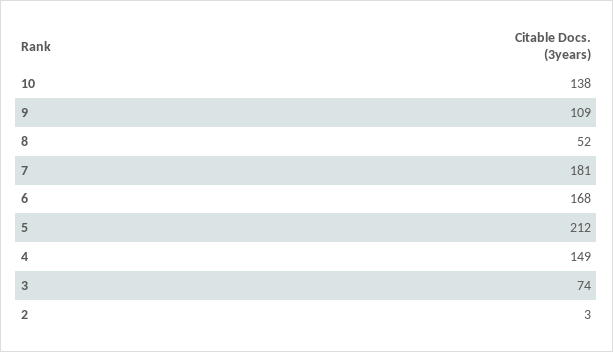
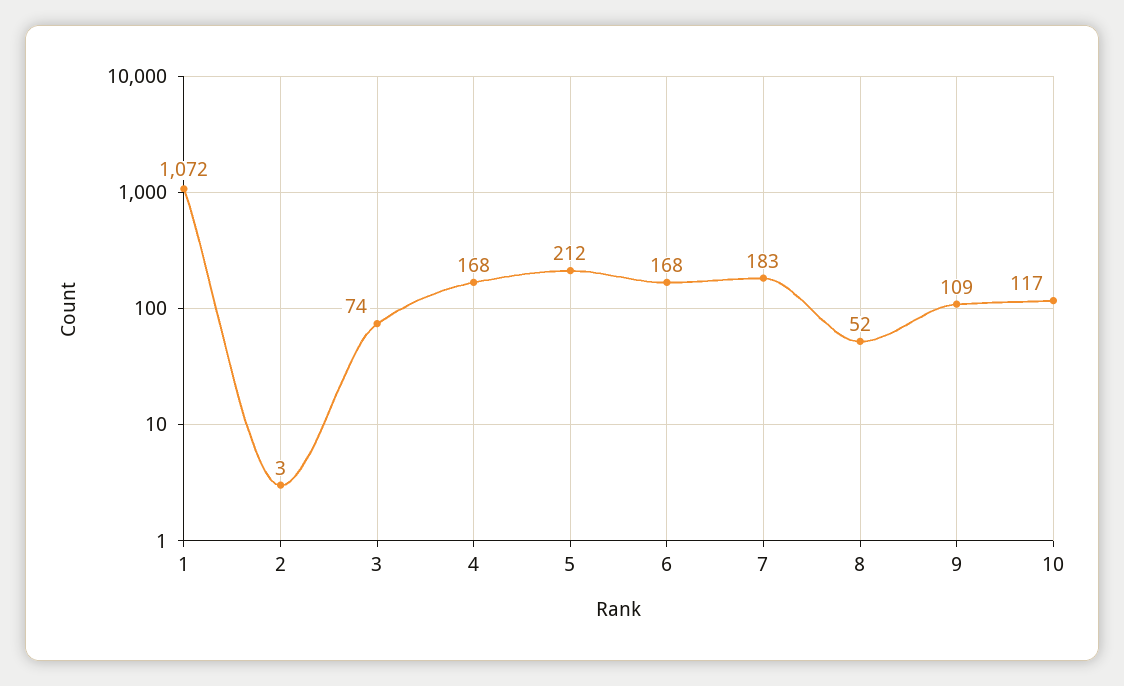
10: 138 -> 117
7: 181 -> 183
4: 149 -> 168
1: none -> 1072

